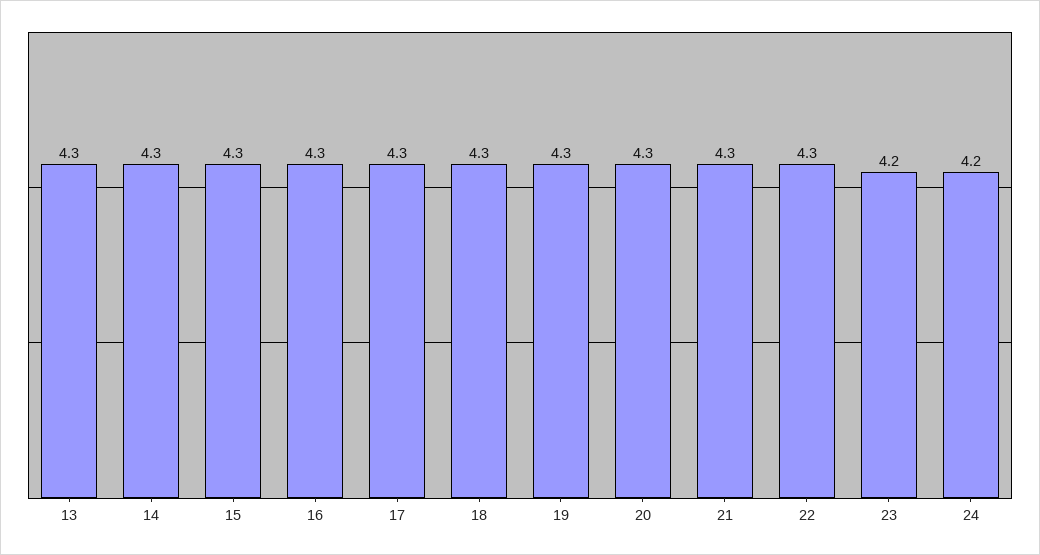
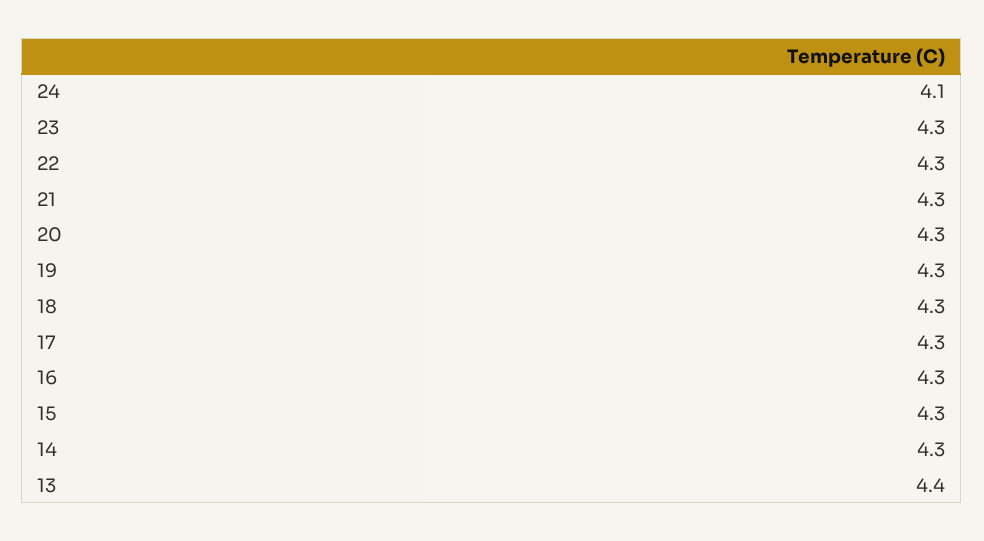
13: 4.3 -> 4.4
23: 4.2 -> 4.3
24: 4.2 -> 4.1

